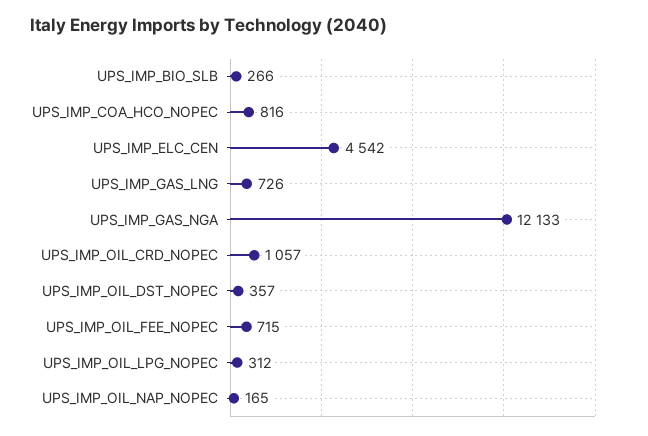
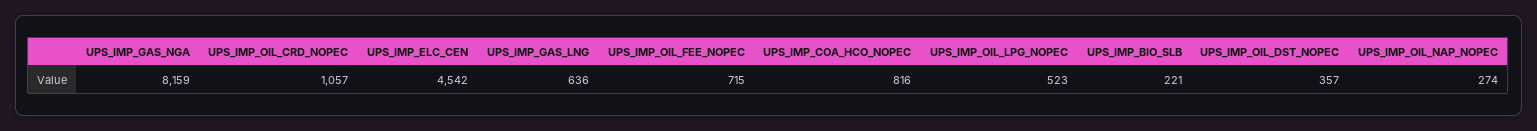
UPS_IMP_BIO_SLB: 266 -> 221
UPS_IMP_GAS_LNG: 726 -> 636
UPS_IMP_GAS_NGA: 12133 -> 8159
UPS_IMP_OIL_LPG_NOPEC: 312 -> 523
UPS_IMP_OIL_NAP_NOPEC: 165 -> 274

